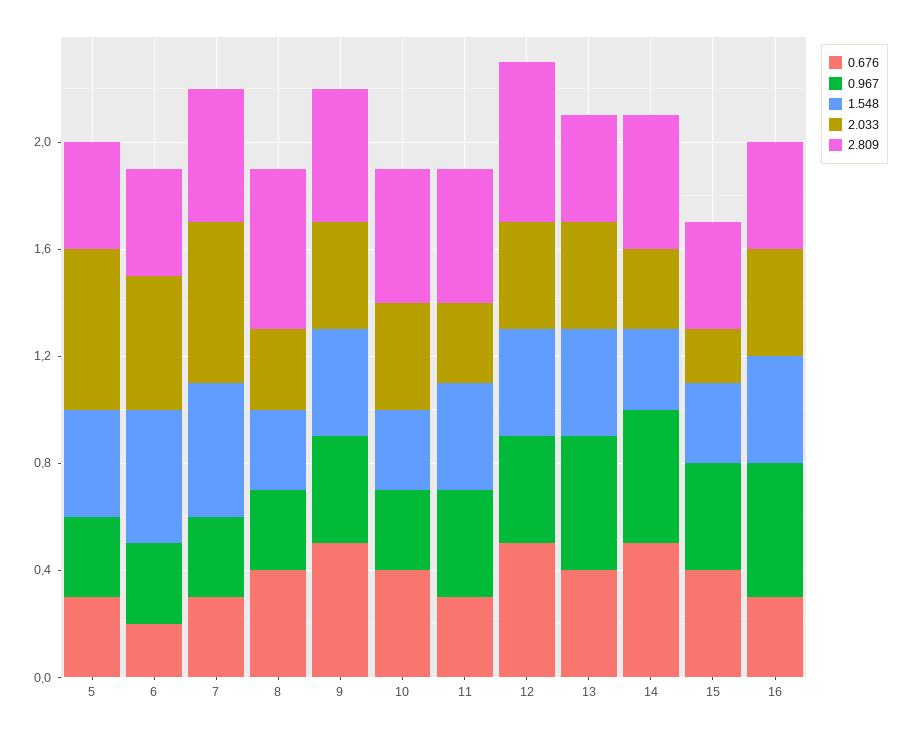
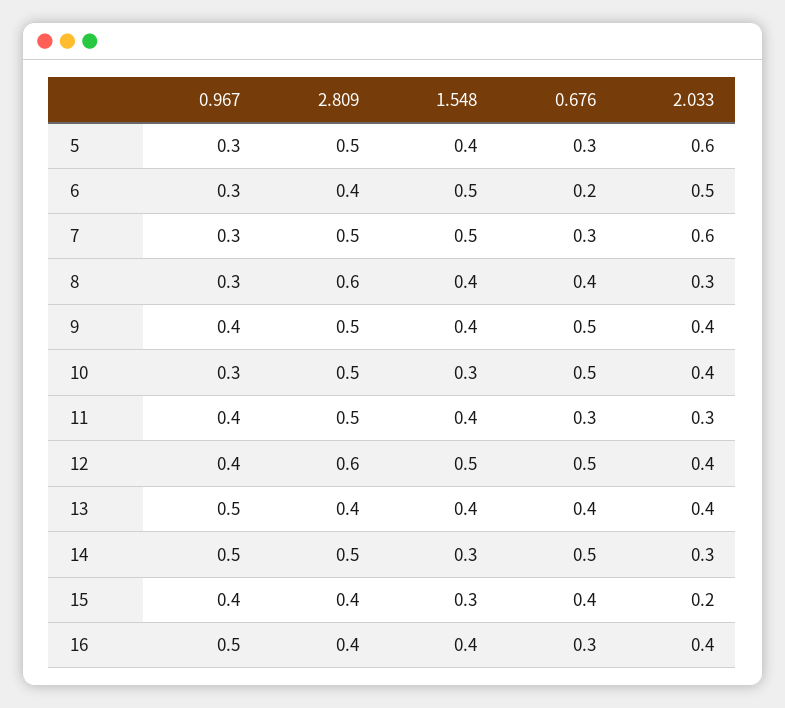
2.809, 5: 0.4 -> 0.5
1.548, 8: 0.3 -> 0.4
0.676, 10: 0.4 -> 0.5
1.548, 12: 0.4 -> 0.5

